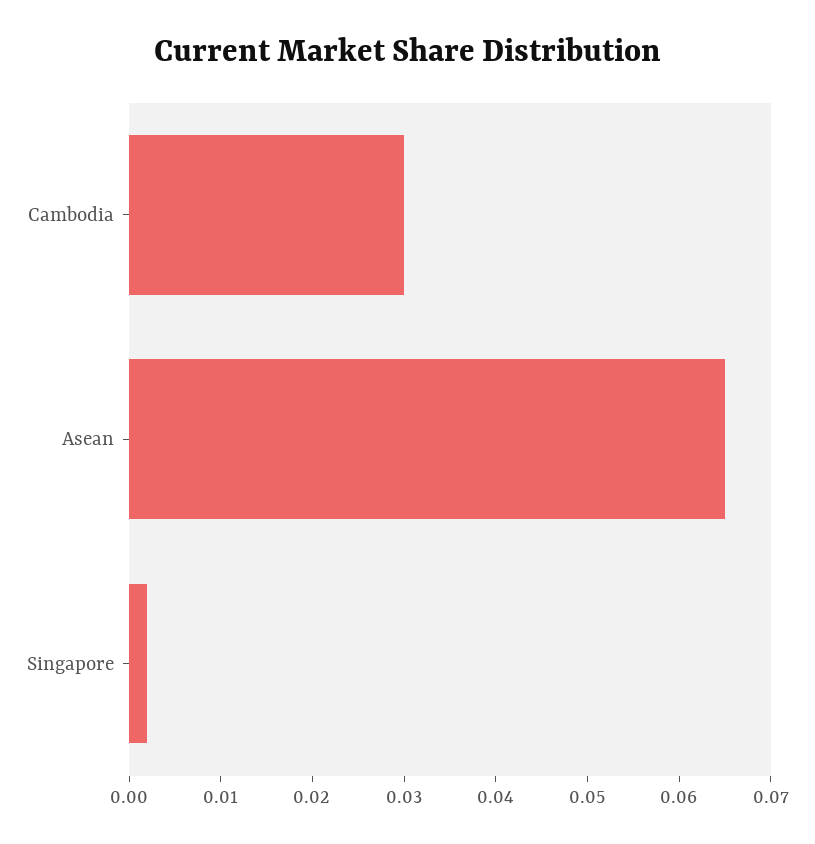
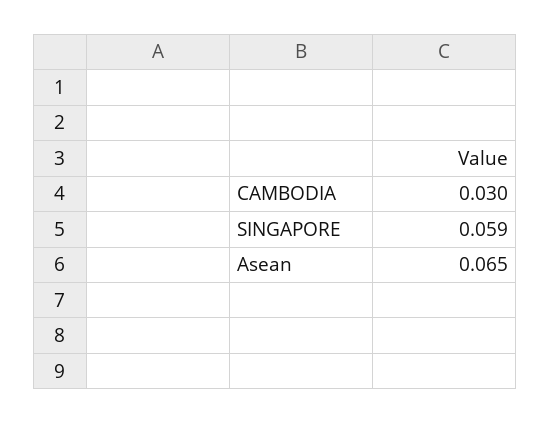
Singapore: 0.002 -> 0.059

